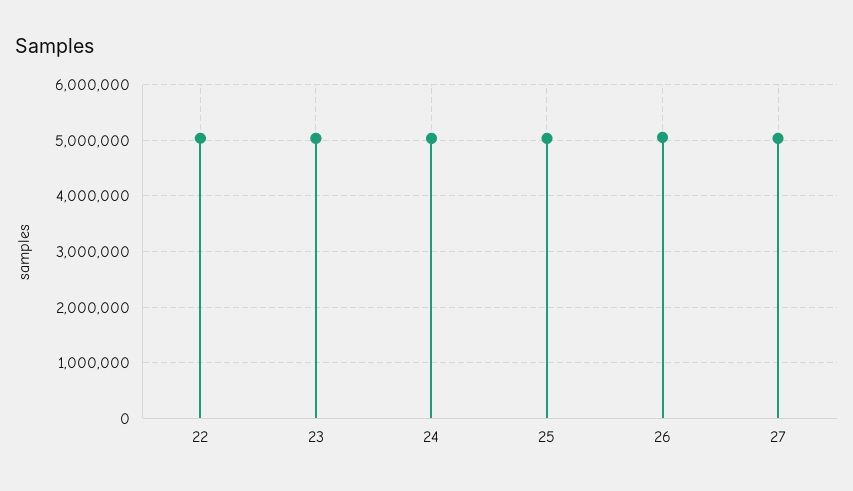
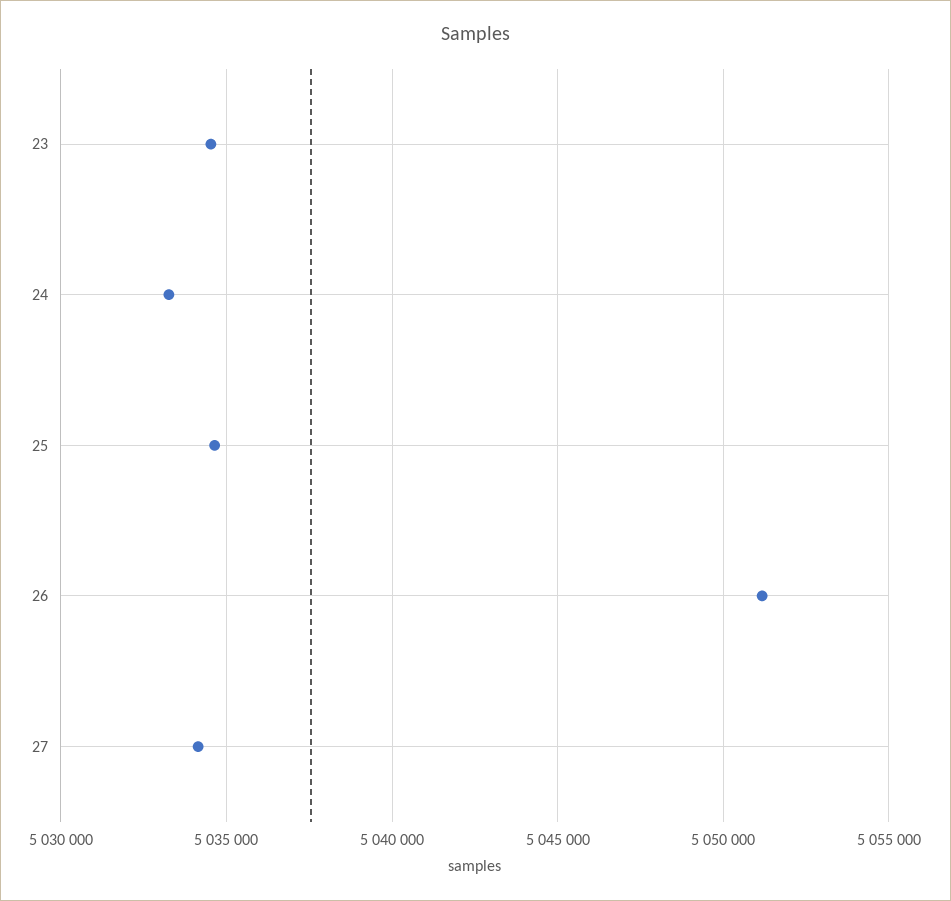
22: 5000000 -> none

